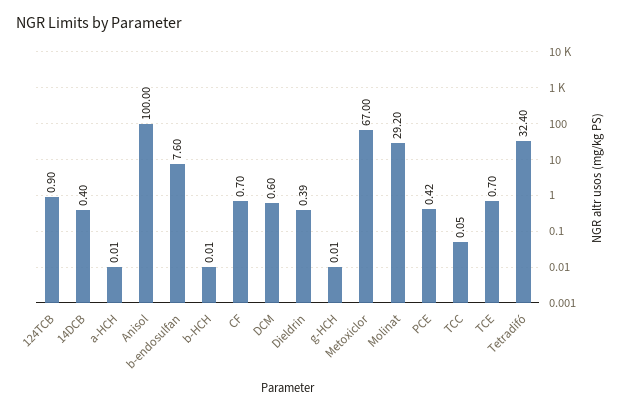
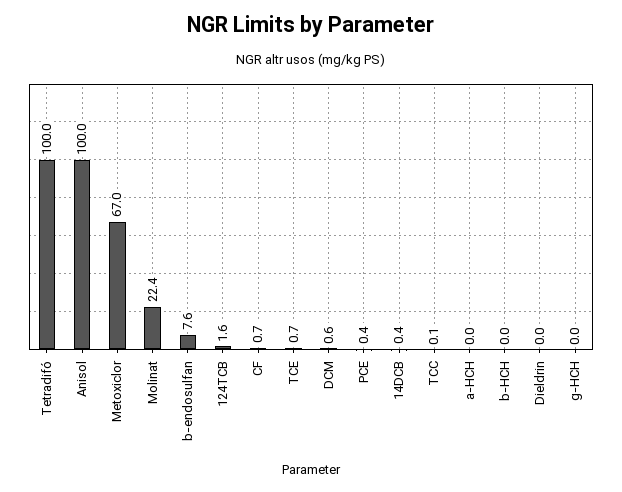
124TCB: 0.9 -> 1.6
Dieldrin: 0.39 -> 0
Molinat: 29.2 -> 22.4
Tetradifó: 32.4 -> 100

